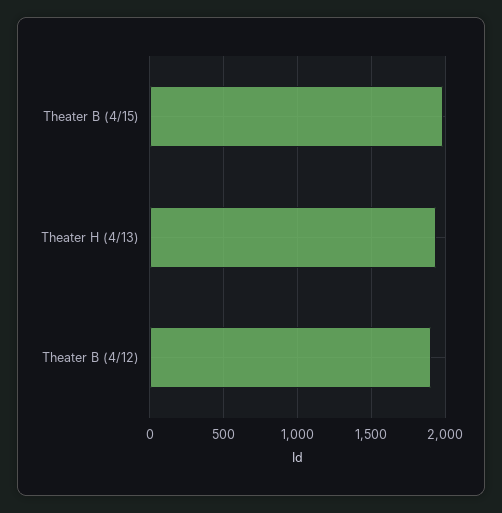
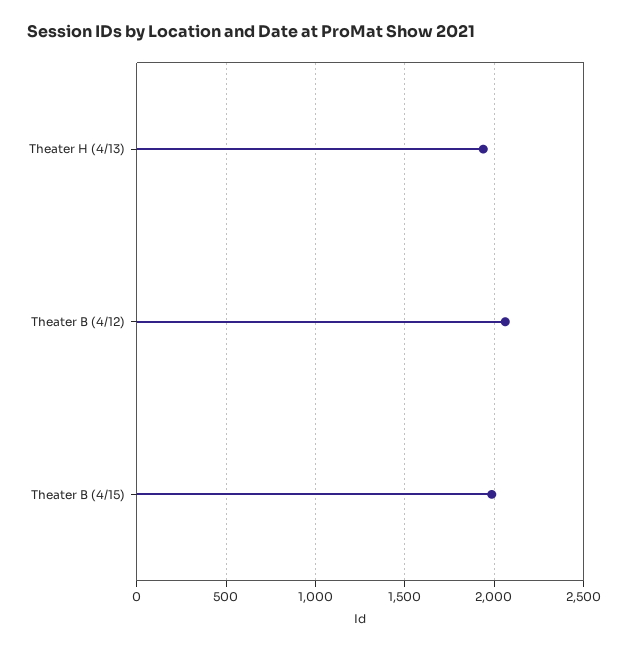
Theater B (4/12): 1900 -> 2050

